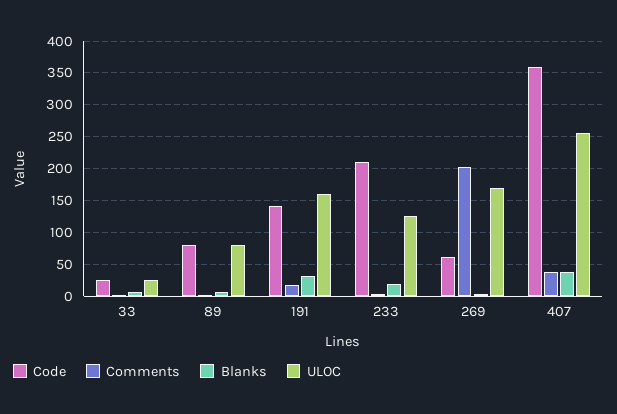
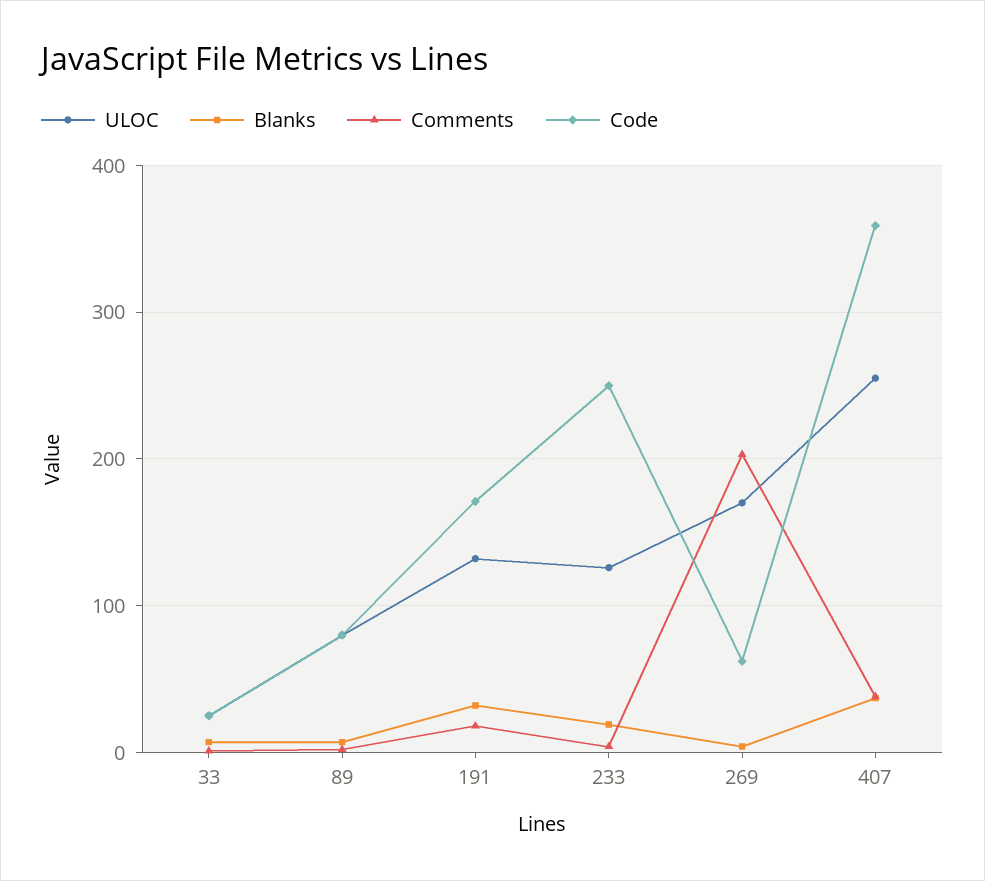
Code, 191: 140 -> 170
ULOC, 191: 160 -> 130
Code, 233: 210 -> 250

